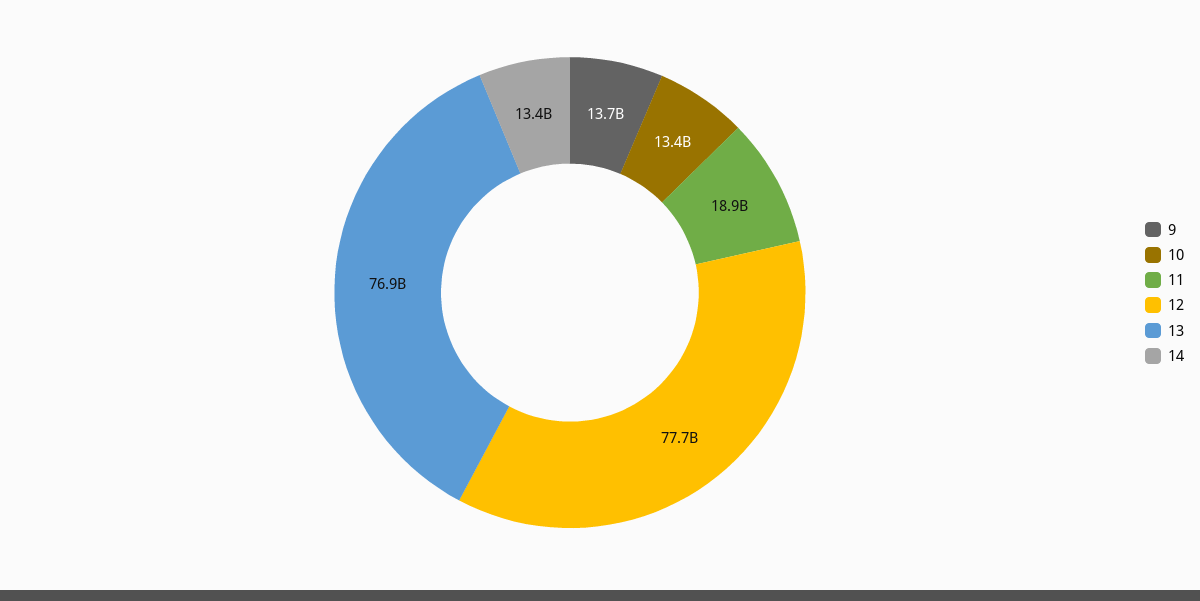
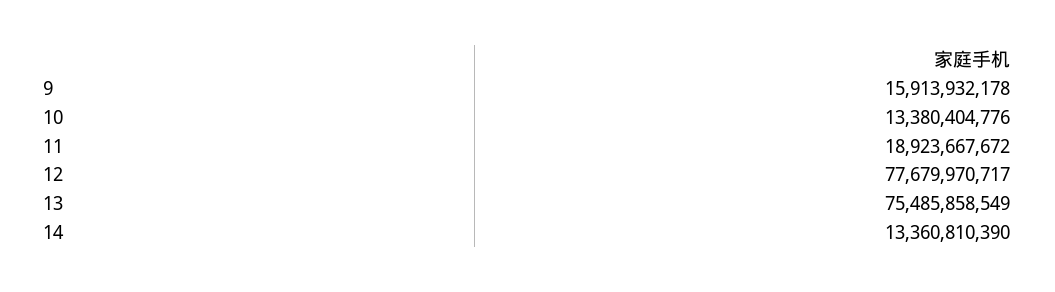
9: 13700000000 -> 15913932178
13: 76900000000 -> 75485858549

